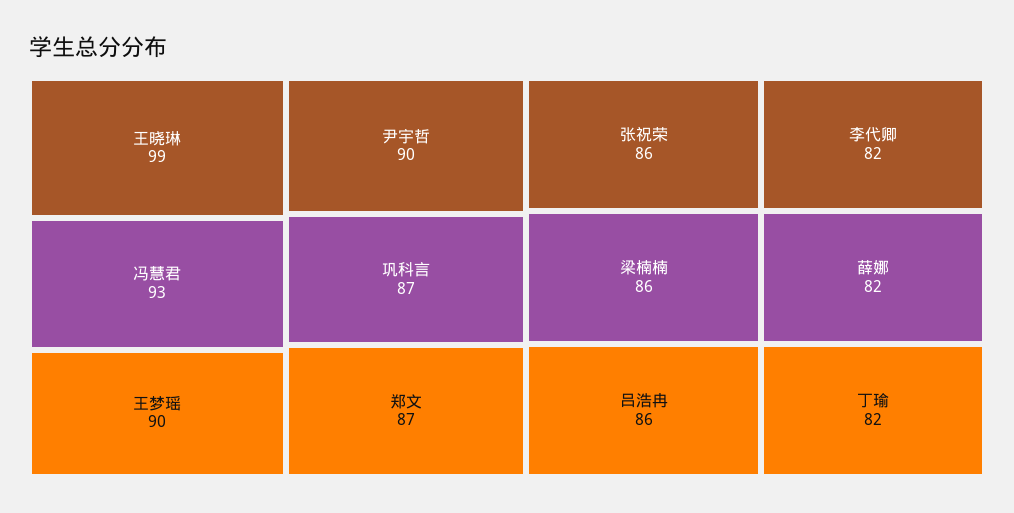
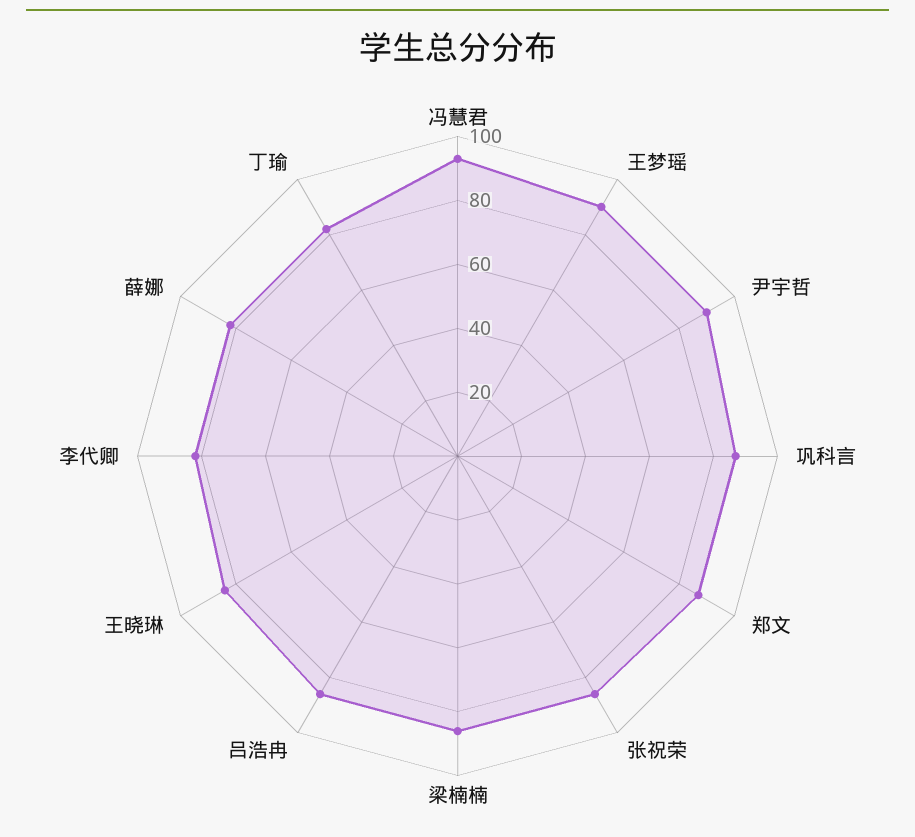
王晓琳: 99 -> 85

